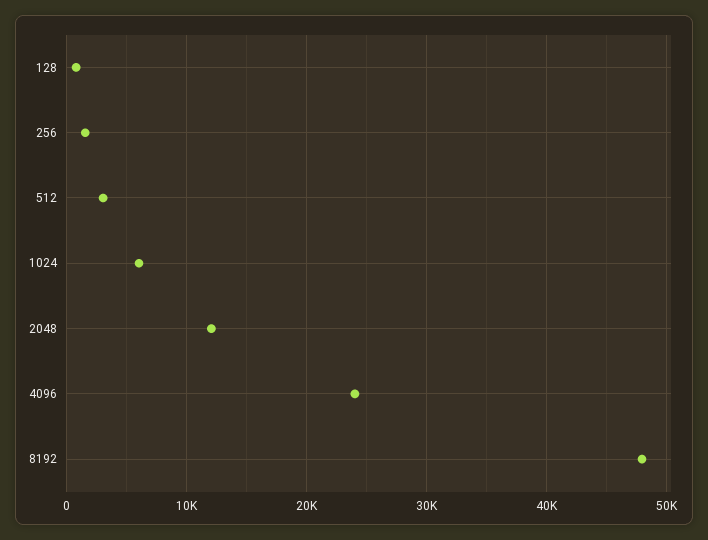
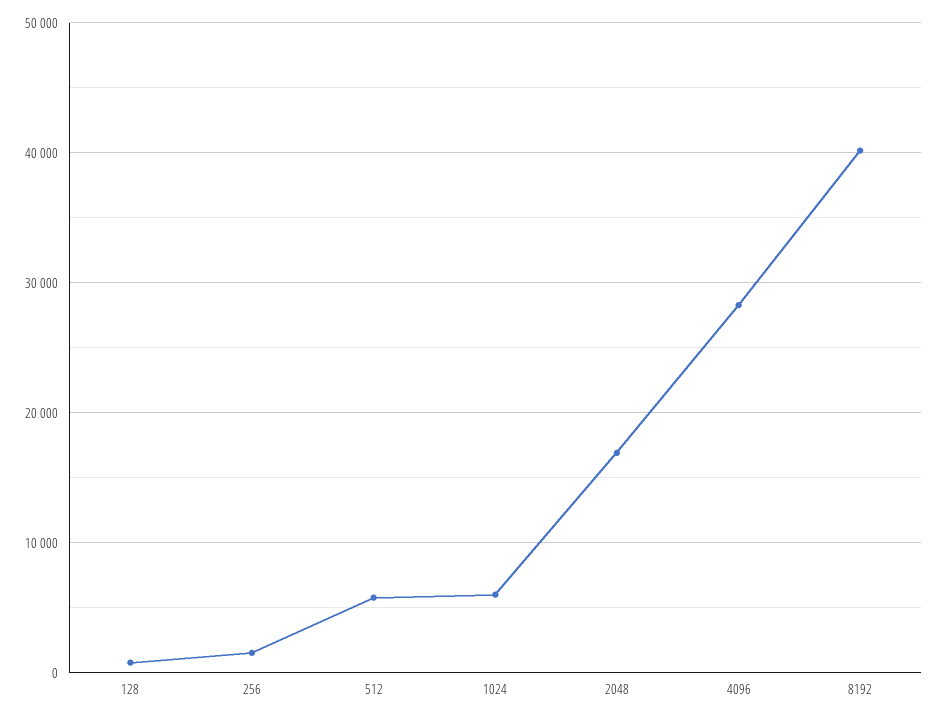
512: 3000 -> 6000
2048: 12000 -> 17000
4096: 24000 -> 28000
8192: 48000 -> 40000

